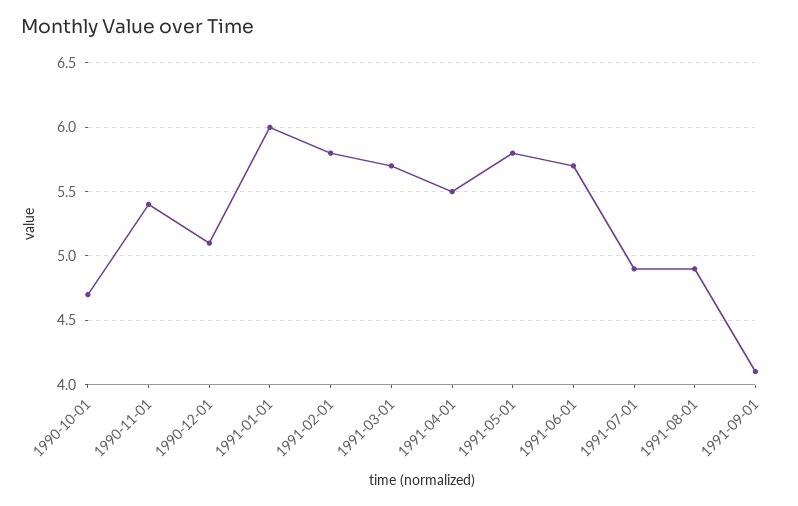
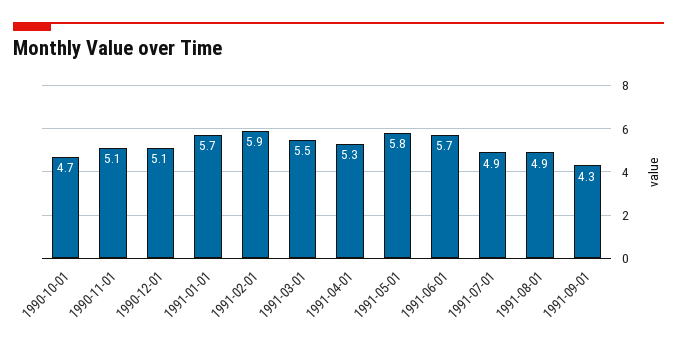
1990-11-01: 5.4 -> 5.1
1991-01-01: 6 -> 5.7
1991-02-01: 5.8 -> 5.9
1991-03-01: 5.7 -> 5.5
1991-04-01: 5.5 -> 5.3
1991-09-01: 4.1 -> 4.3

